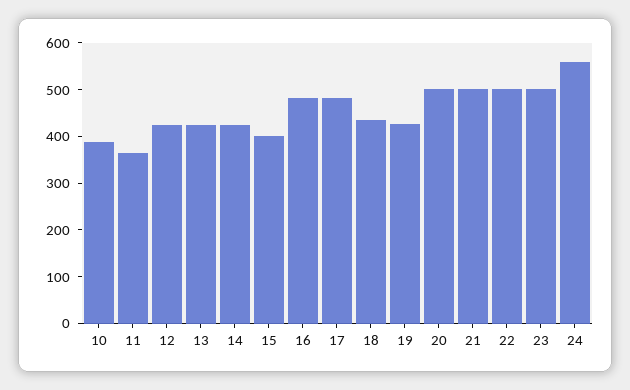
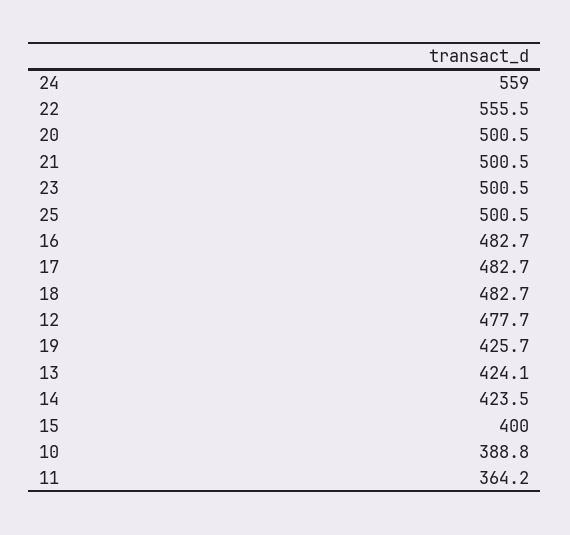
12: 420 -> 477.7
18: 440 -> 482.7
22: 500 -> 555.5
25: none -> 500.5

